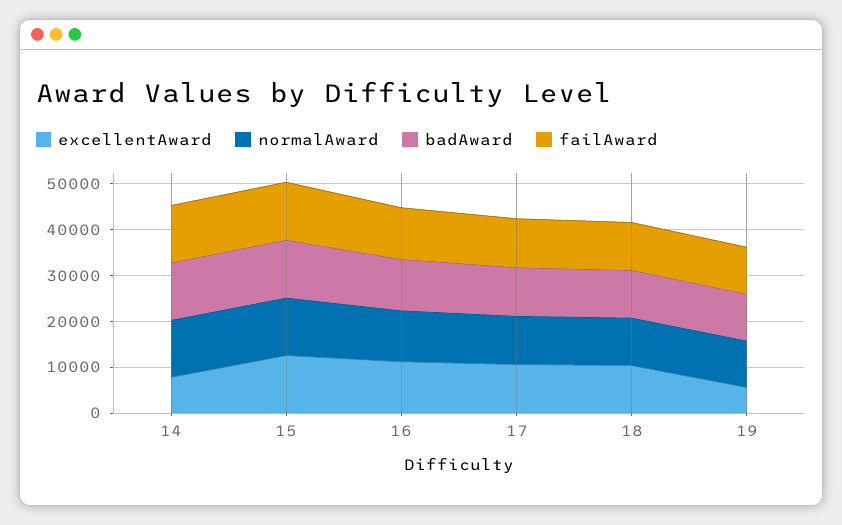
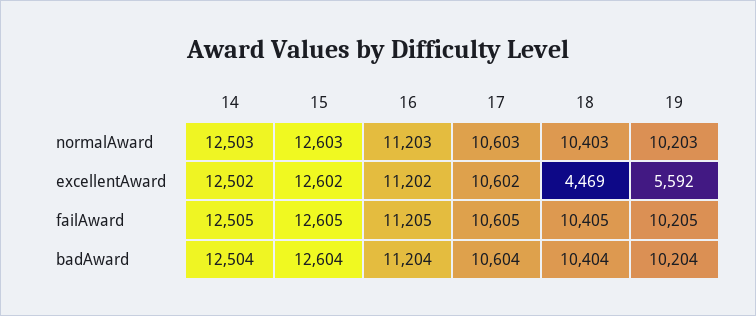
excellentAward, 14: 8000 -> 12502
excellentAward, 18: 10000 -> 4469

